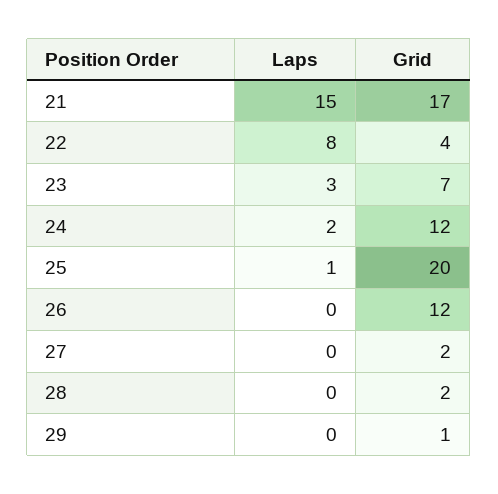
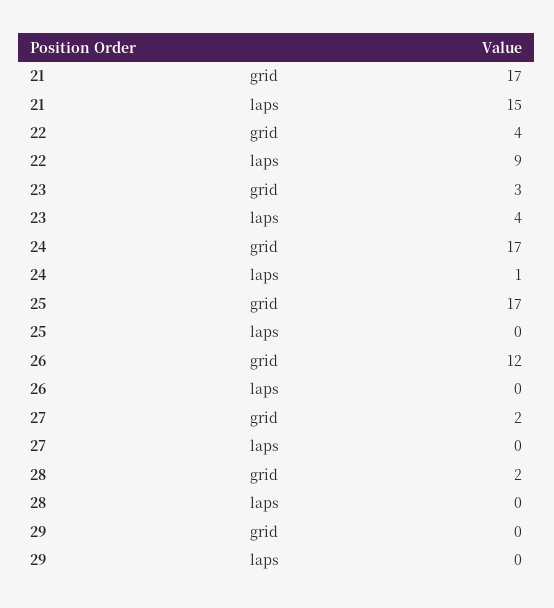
Laps, 22: 8 -> 9
Laps, 23: 3 -> 4
Grid, 23: 7 -> 3
Laps, 24: 2 -> 1
Grid, 24: 12 -> 17
Laps, 25: 1 -> 0
Grid, 25: 20 -> 17
Grid, 29: 1 -> 0

